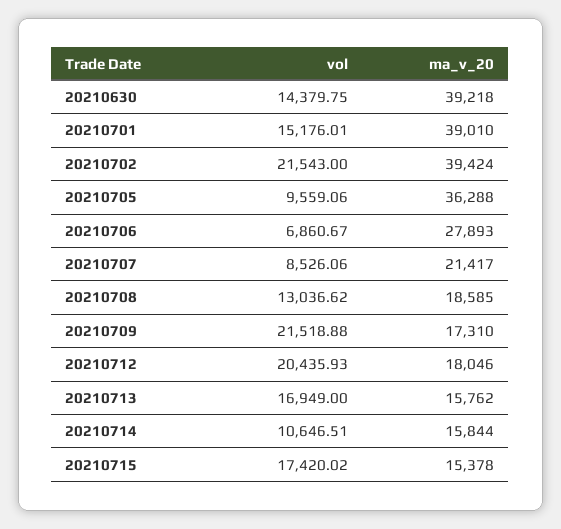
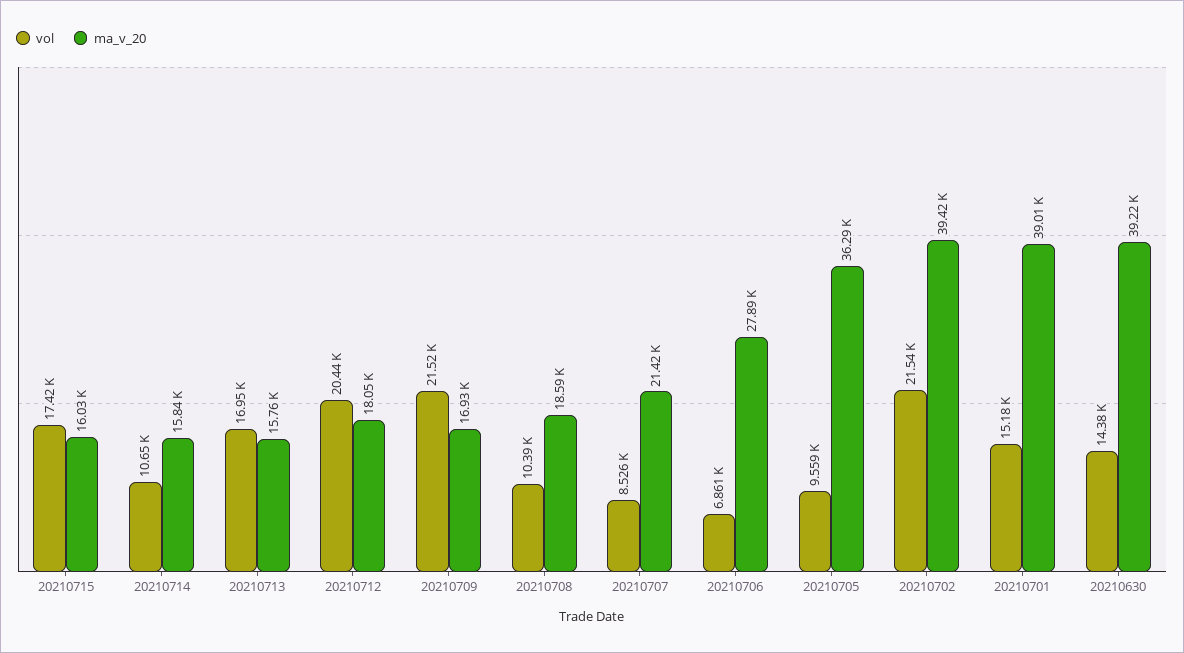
vol, 20210708: 13036.62 -> 10390
ma_v_20, 20210709: 17310 -> 16930
ma_v_20, 20210715: 15378 -> 16030

